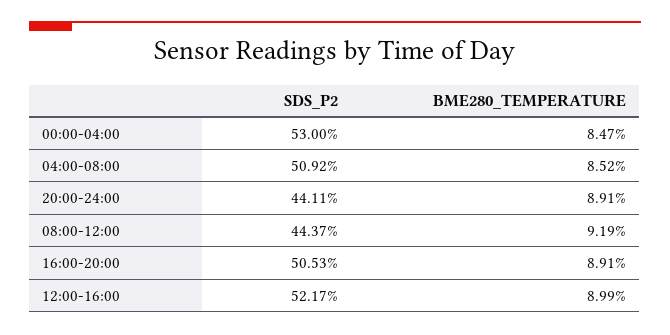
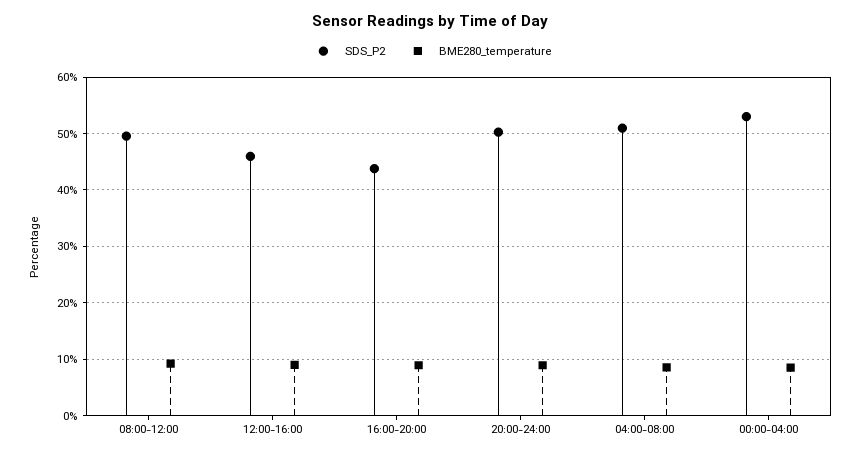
SDS_P2, 20:00-24:00: 44.11 -> 50
SDS_P2, 08:00-12:00: 44.37 -> 50
SDS_P2, 16:00-20:00: 50.53 -> 44
SDS_P2, 12:00-16:00: 52.17 -> 46

